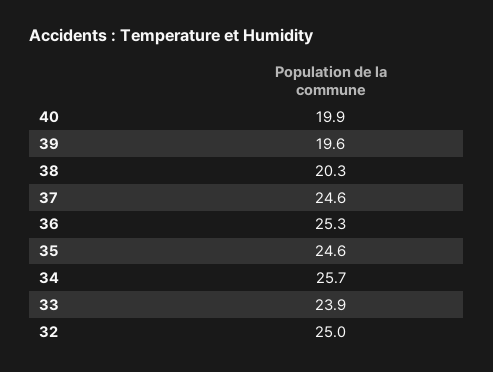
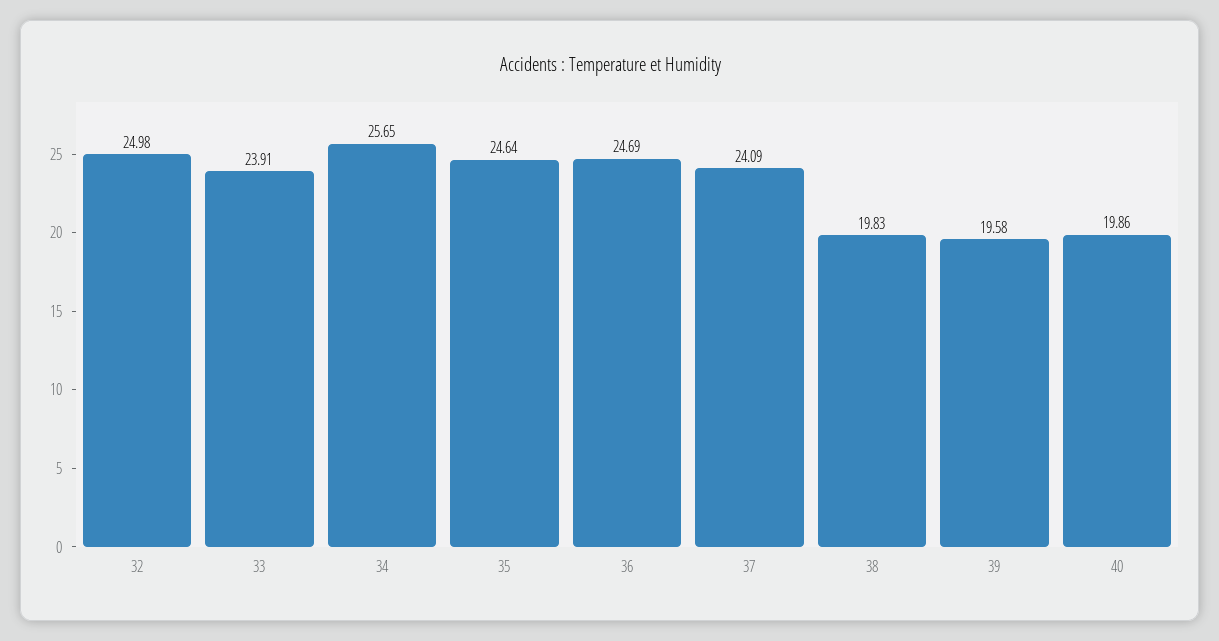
38: 20.3 -> 19.83
37: 24.6 -> 24.09
36: 25.3 -> 24.69

